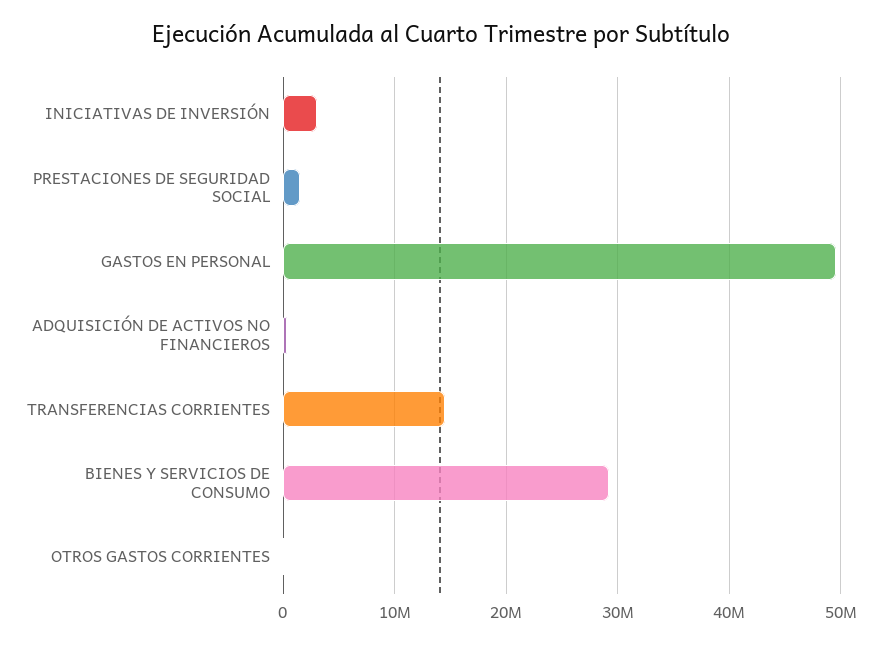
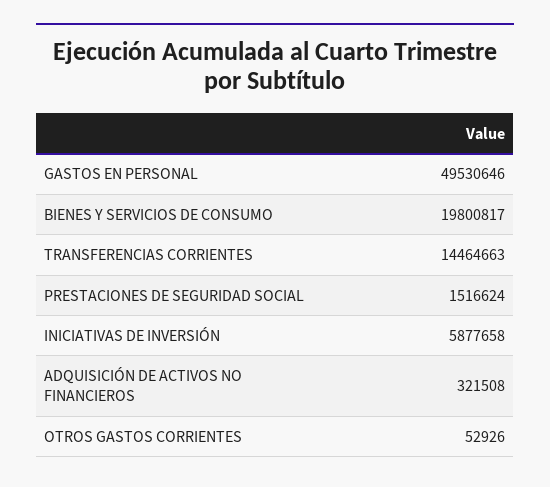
INICIATIVAS DE INVERSIÓN: 3000000 -> 5877658
BIENES Y SERVICIOS DE CONSUMO: 29000000 -> 19800817

